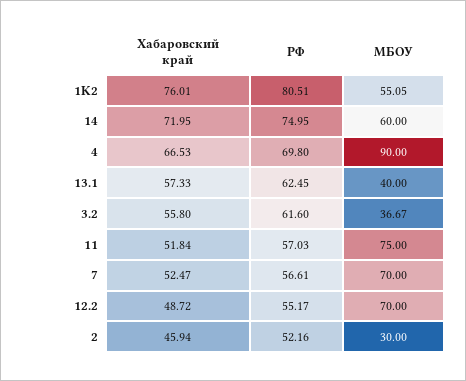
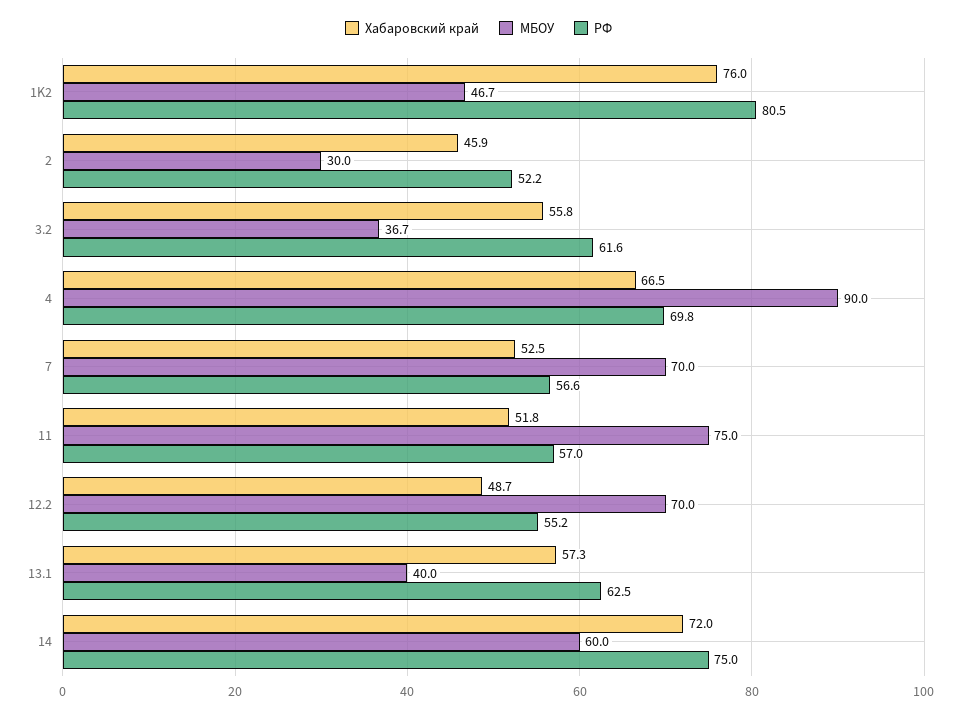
МБОУ, 1K2: 55.05 -> 46.7

